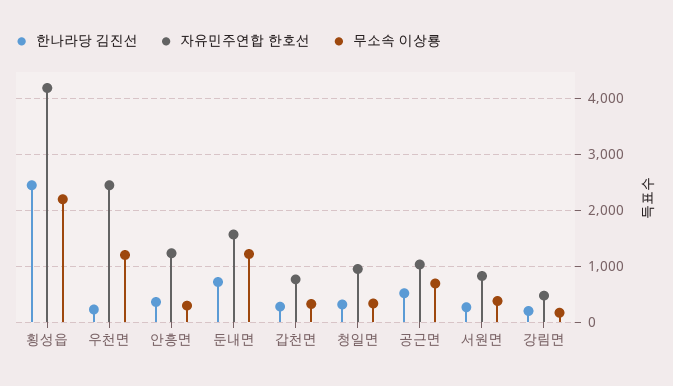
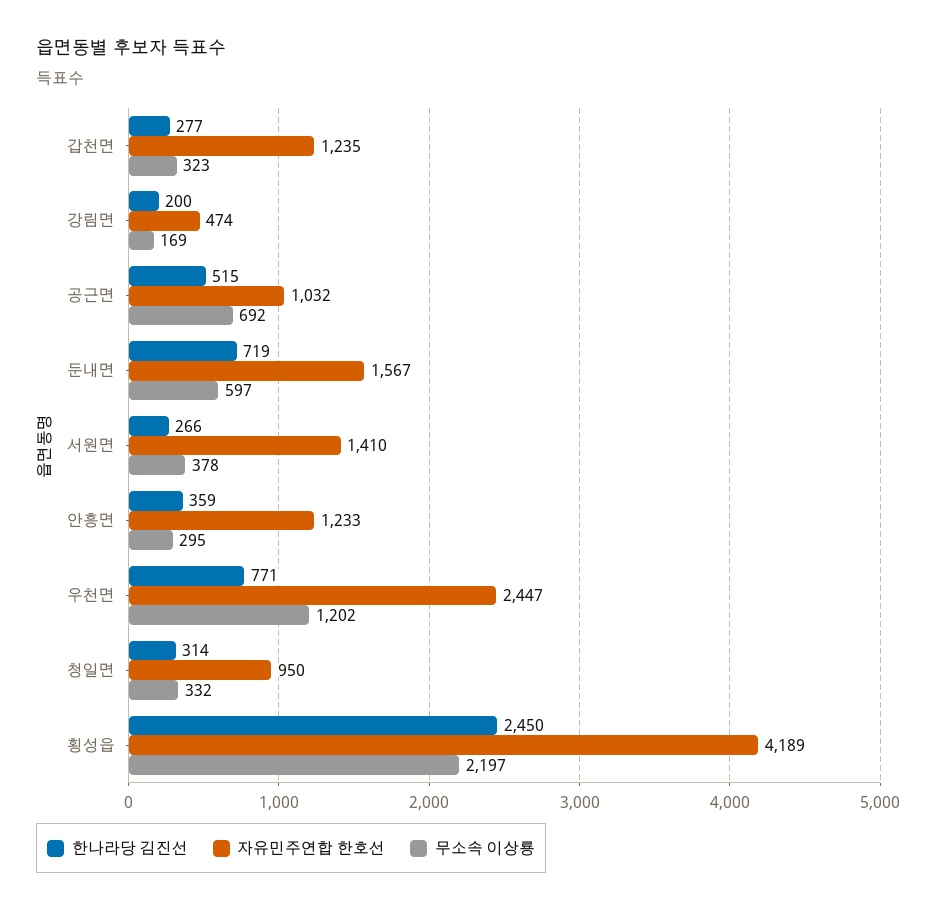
한나라당 김진선, 우천면: 200 -> 771
무소속 이상룡, 둔내면: 1200 -> 597
자유민주연합 한호선, 갑천면: 800 -> 1235
자유민주연합 한호선, 서원면: 800 -> 1410

